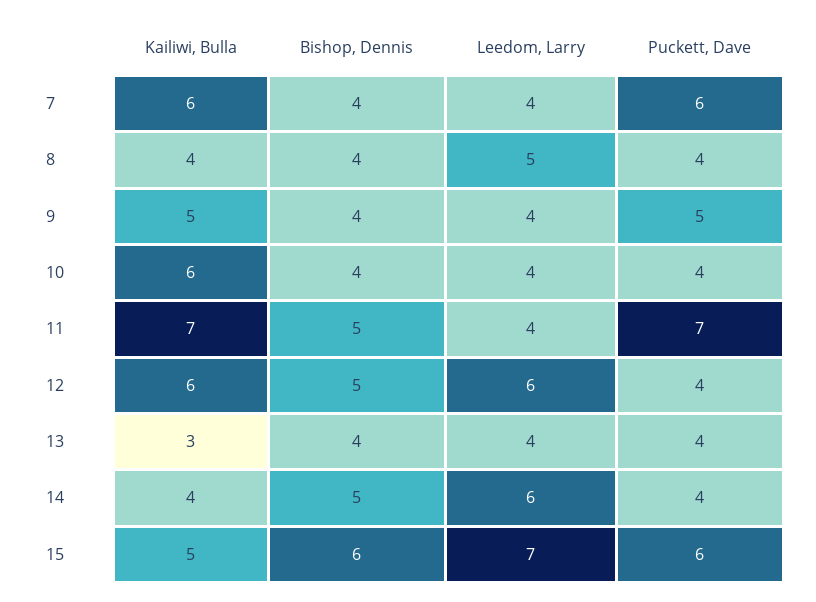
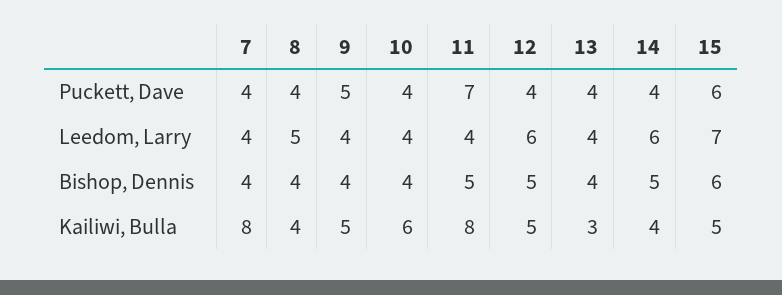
Kailiwi, Bulla, 7: 6 -> 8
Puckett, Dave, 7: 6 -> 4
Kailiwi, Bulla, 11: 7 -> 8
Kailiwi, Bulla, 12: 6 -> 5

